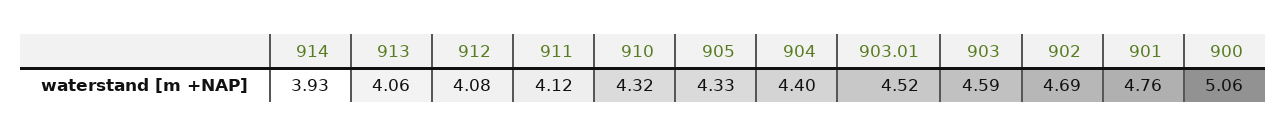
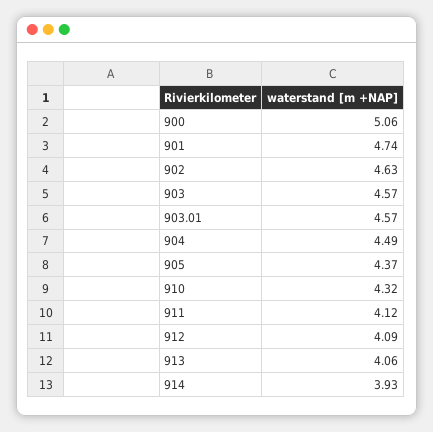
912: 4.08 -> 4.09
905: 4.33 -> 4.37
904: 4.4 -> 4.49
903.01: 4.52 -> 4.57
903: 4.59 -> 4.57
902: 4.69 -> 4.63
901: 4.76 -> 4.74

